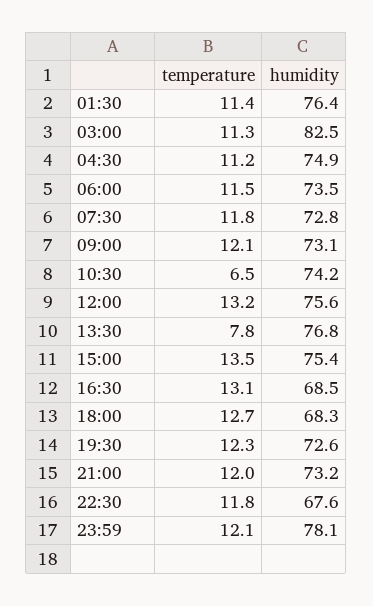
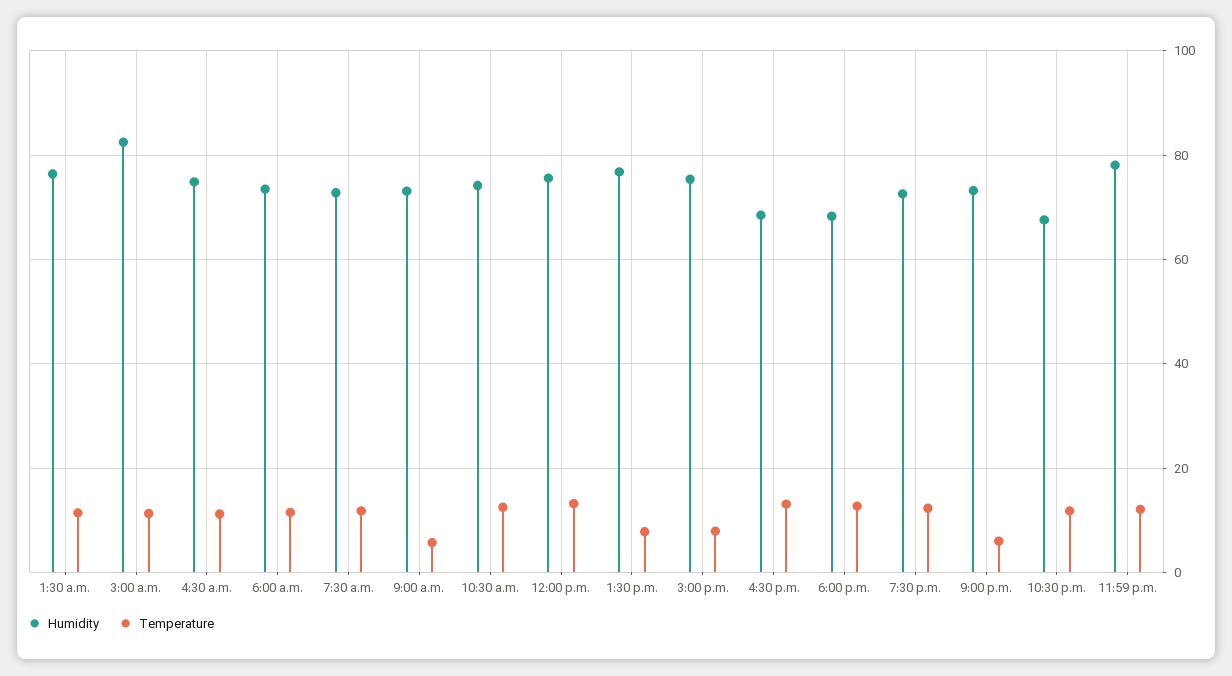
temperature, 09:00: 12.1 -> 6
temperature, 10:30: 6.5 -> 12
temperature, 15:00: 13.5 -> 8
temperature, 21:00: 12 -> 6

